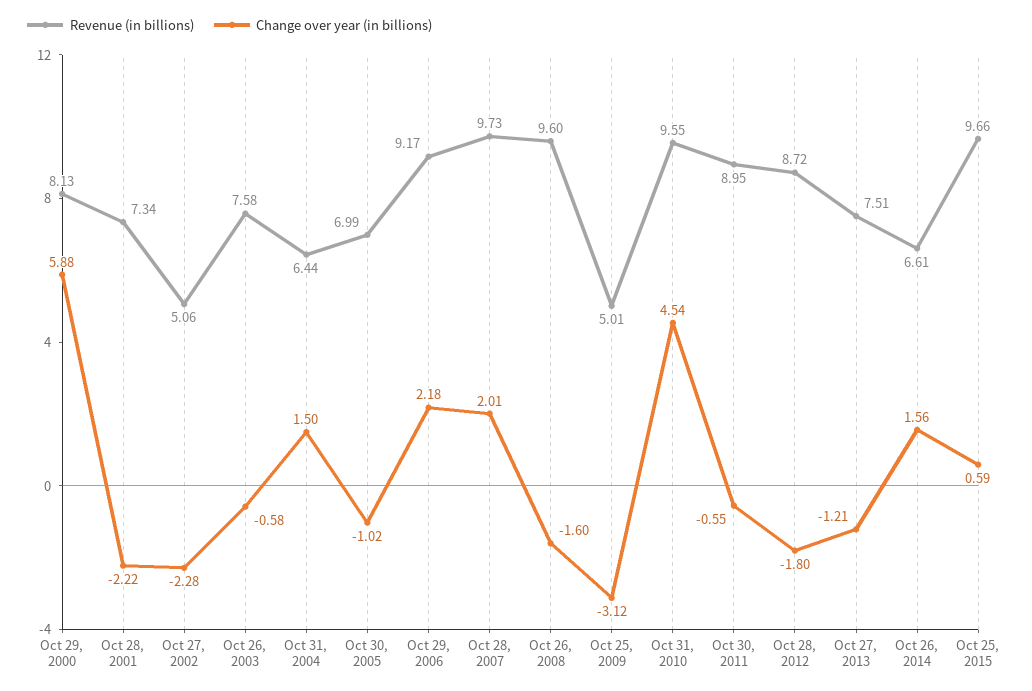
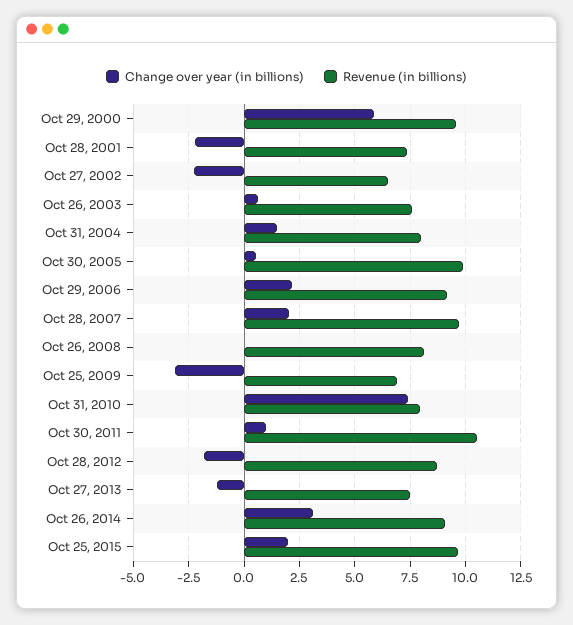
Revenue (in billions), Oct 29, 2000: 8.13 -> 9.5
Revenue (in billions), Oct 27, 2002: 5.06 -> 6.5
Change over year (in billions), Oct 26, 2003: -0.58 -> 0.5
Revenue (in billions), Oct 31, 2004: 6.44 -> 8
Revenue (in billions), Oct 30, 2005: 6.99 -> 10
Change over year (in billions), Oct 30, 2005: -1.02 -> 0.5
Revenue (in billions), Oct 26, 2008: 9.6 -> 8
Change over year (in billions), Oct 26, 2008: -1.6 -> 0
Revenue (in billions), Oct 25, 2009: 5.01 -> 7
Revenue (in billions), Oct 31, 2010: 9.55 -> 8
Change over year (in billions), Oct 31, 2010: 4.54 -> 7.5
Revenue (in billions), Oct 30, 2011: 8.95 -> 10.5
Change over year (in billions), Oct 30, 2011: -0.55 -> 1
Revenue (in billions), Oct 26, 2014: 6.61 -> 9
Change over year (in billions), Oct 26, 2014: 1.56 -> 3
Change over year (in billions), Oct 25, 2015: 0.59 -> 2

